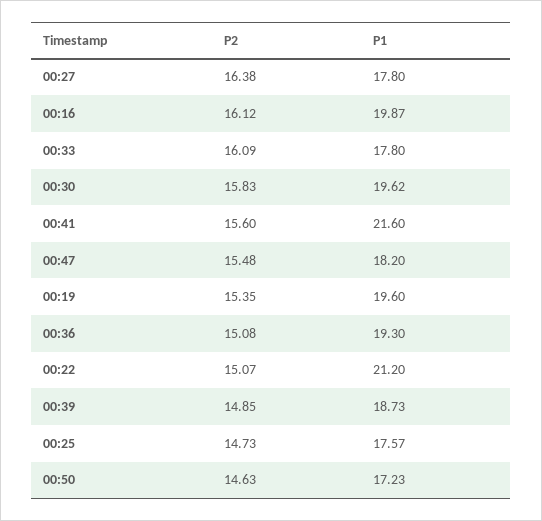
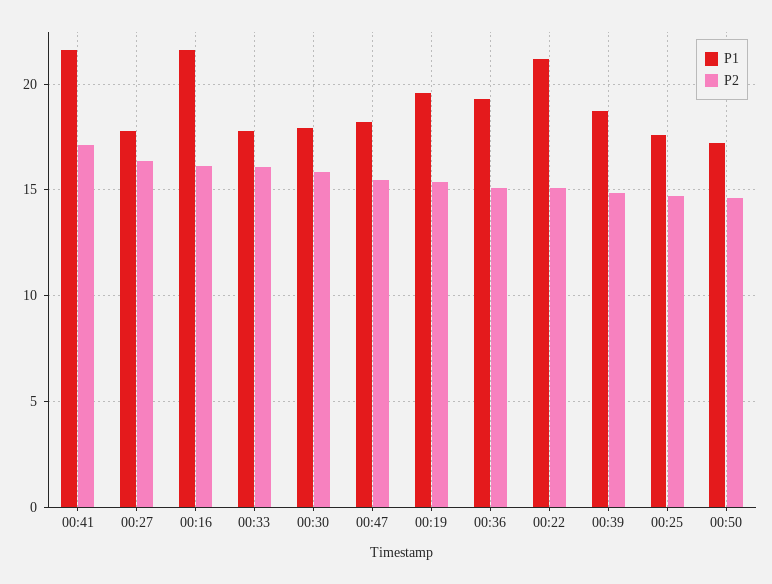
P1, 00:16: 19.87 -> 21.5
P1, 00:30: 19.62 -> 18
P2, 00:41: 15.6 -> 17

